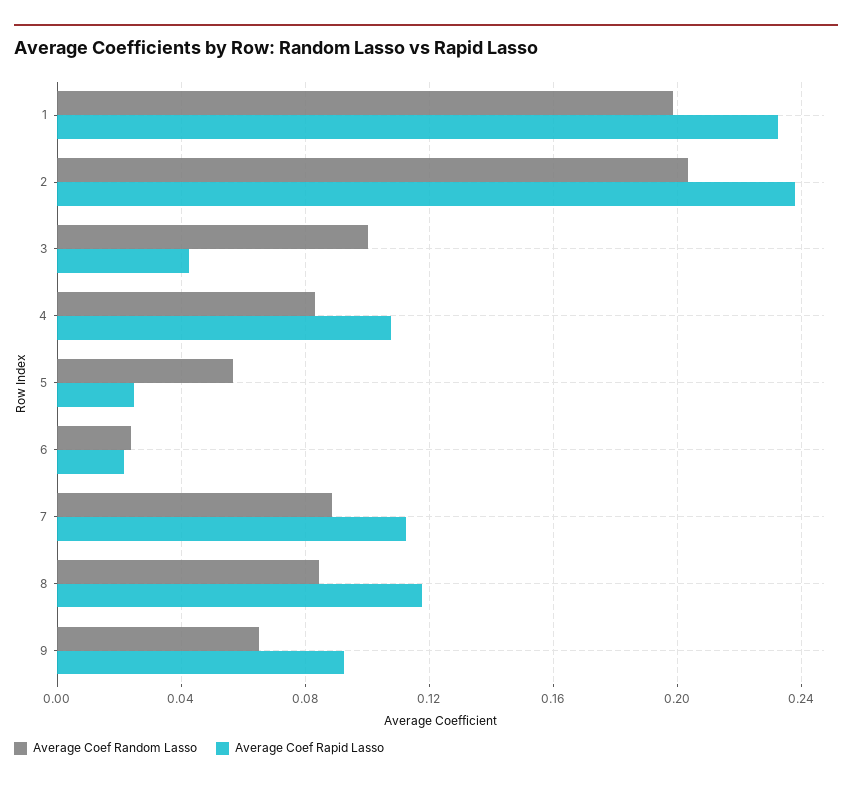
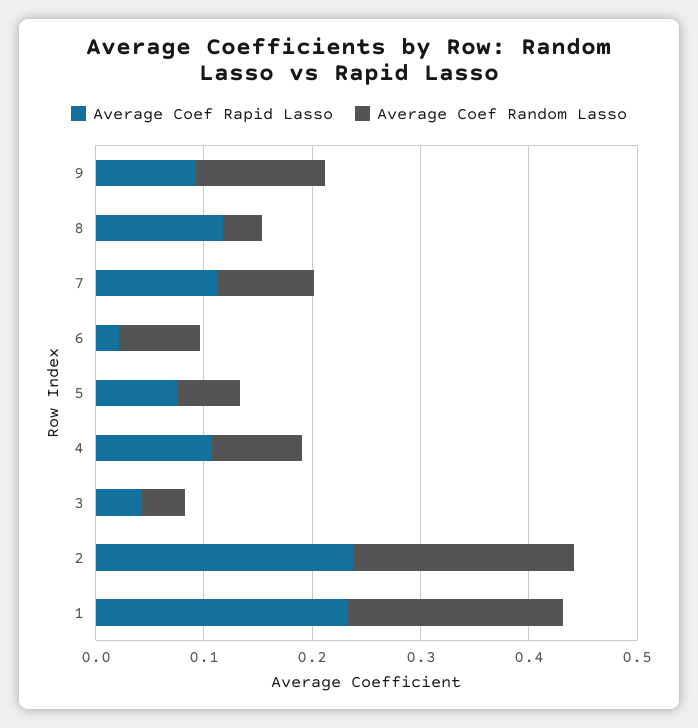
Average Coef Random Lasso, 3: 0.1 -> 0.04
Average Coef Rapid Lasso, 5: 0.025 -> 0.08
Average Coef Random Lasso, 6: 0.025 -> 0.08
Average Coef Random Lasso, 8: 0.085 -> 0.04
Average Coef Random Lasso, 9: 0.065 -> 0.12

